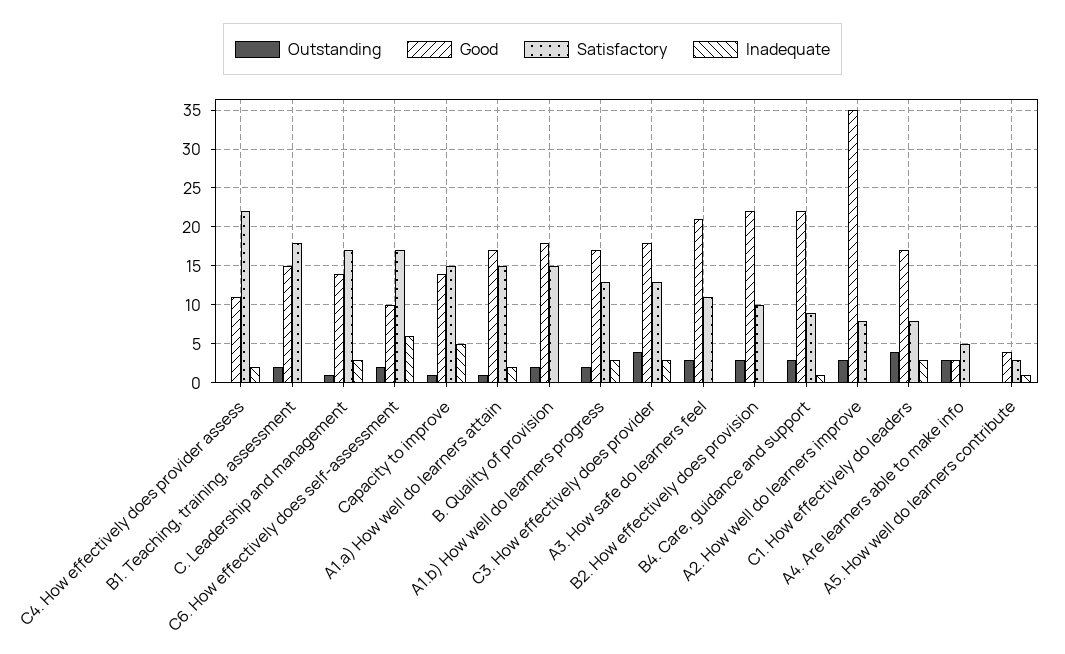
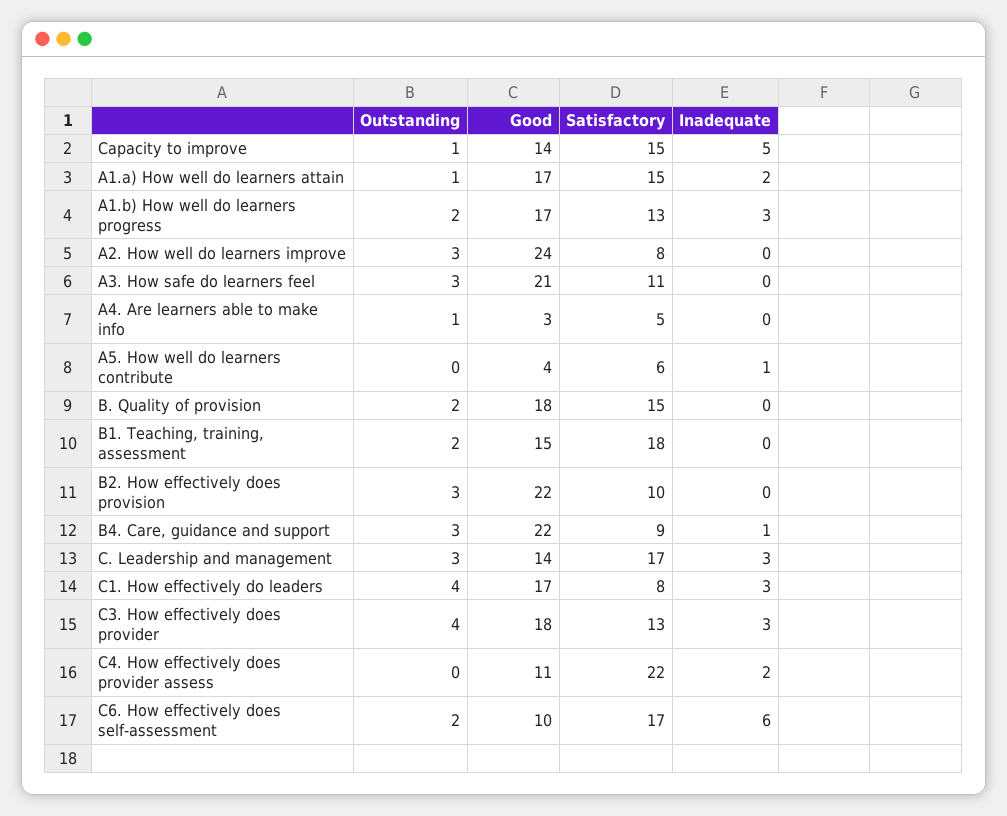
Outstanding, C. Leadership and management: 1 -> 3
Good, A2. How well do learners improve: 35 -> 24
Outstanding, A4. Are learners able to make info: 3 -> 1
Satisfactory, A5. How well do learners contribute: 3 -> 6

